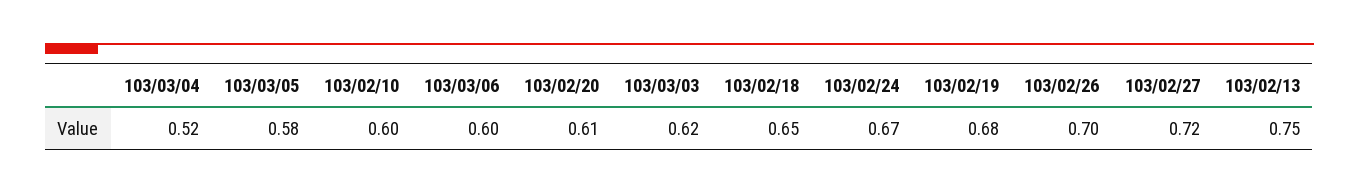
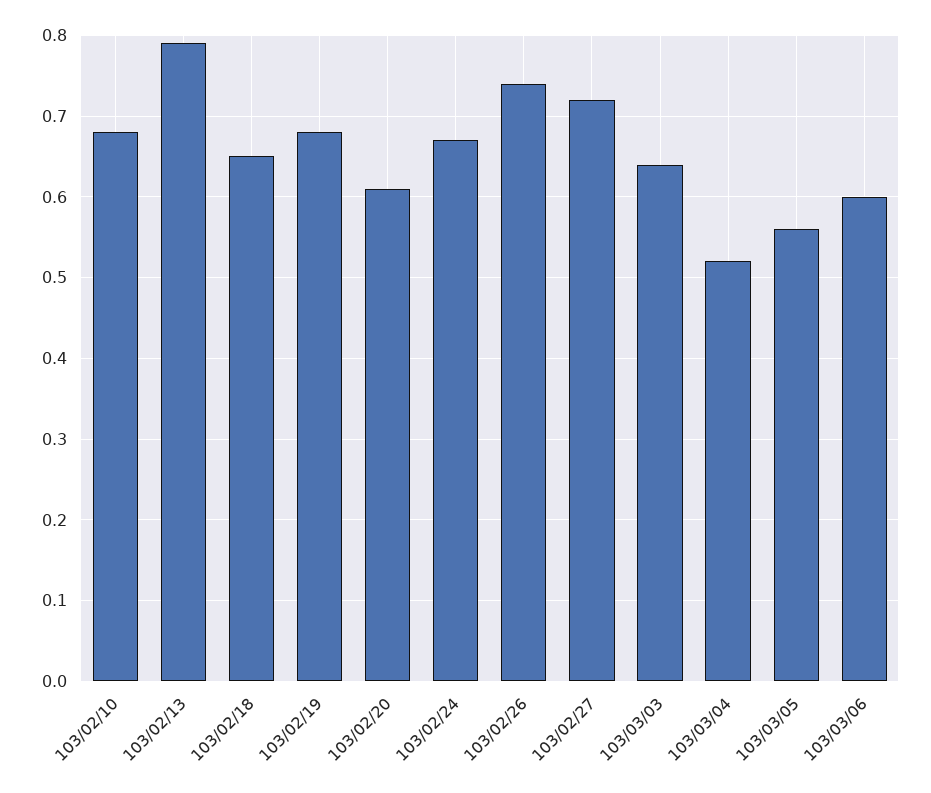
103/03/05: 0.58 -> 0.56
103/02/10: 0.6 -> 0.68
103/03/03: 0.62 -> 0.64
103/02/26: 0.7 -> 0.74
103/02/13: 0.75 -> 0.79

